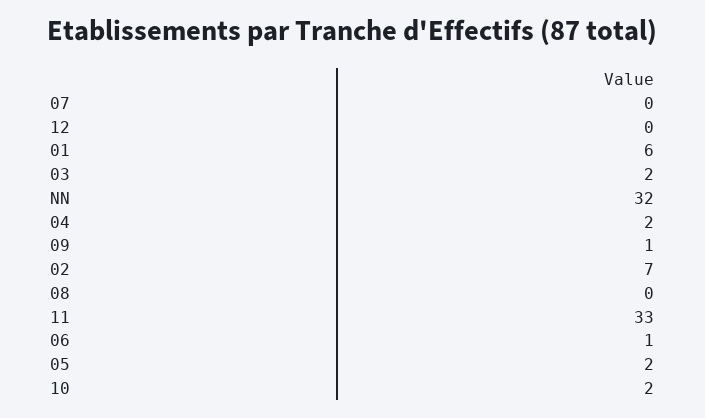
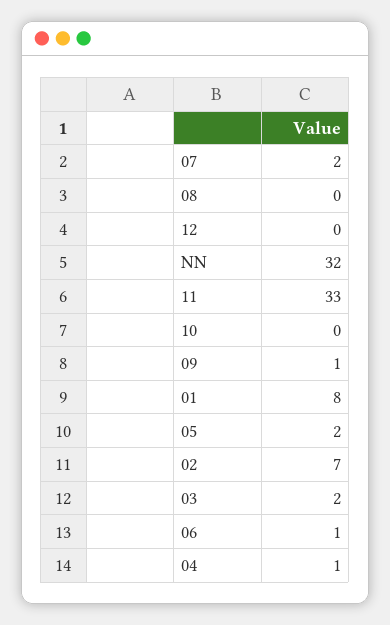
07: 0 -> 2
01: 6 -> 8
04: 2 -> 1
10: 2 -> 0

